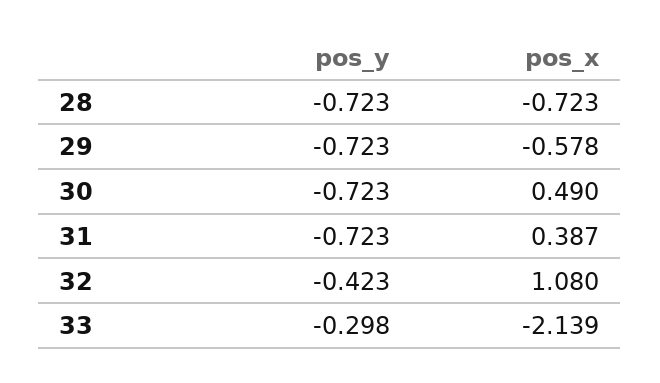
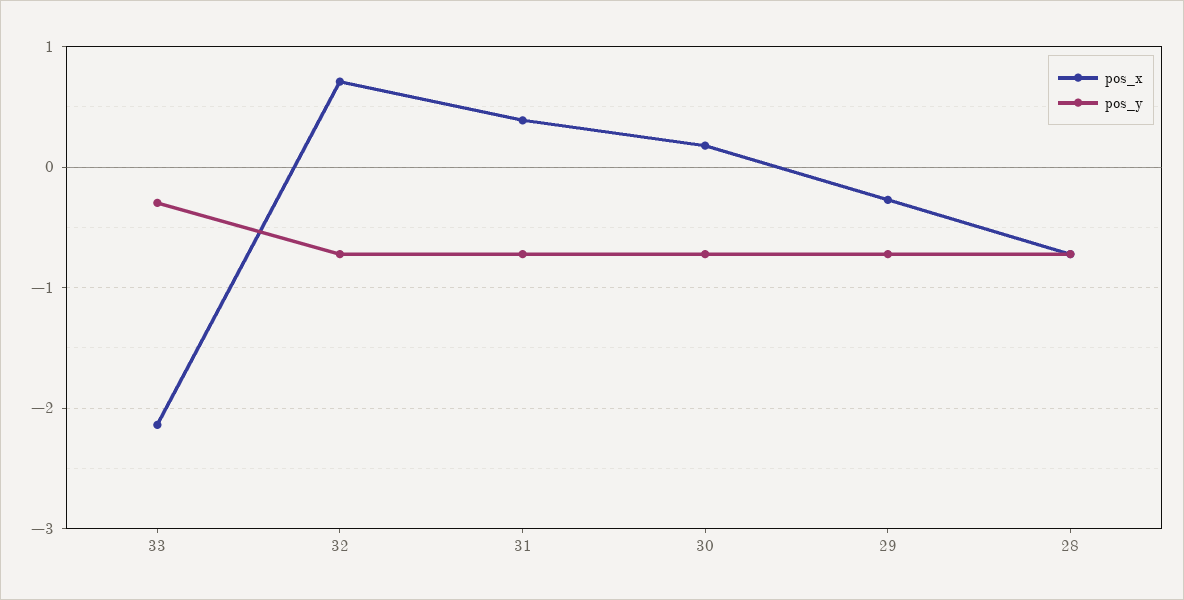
pos_x, 29: -0.578 -> -0.3
pos_x, 30: 0.49 -> 0.2
pos_y, 32: -0.423 -> -0.7
pos_x, 32: 1.08 -> 0.7

